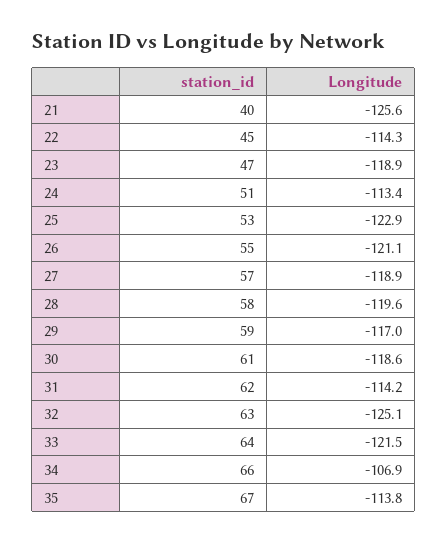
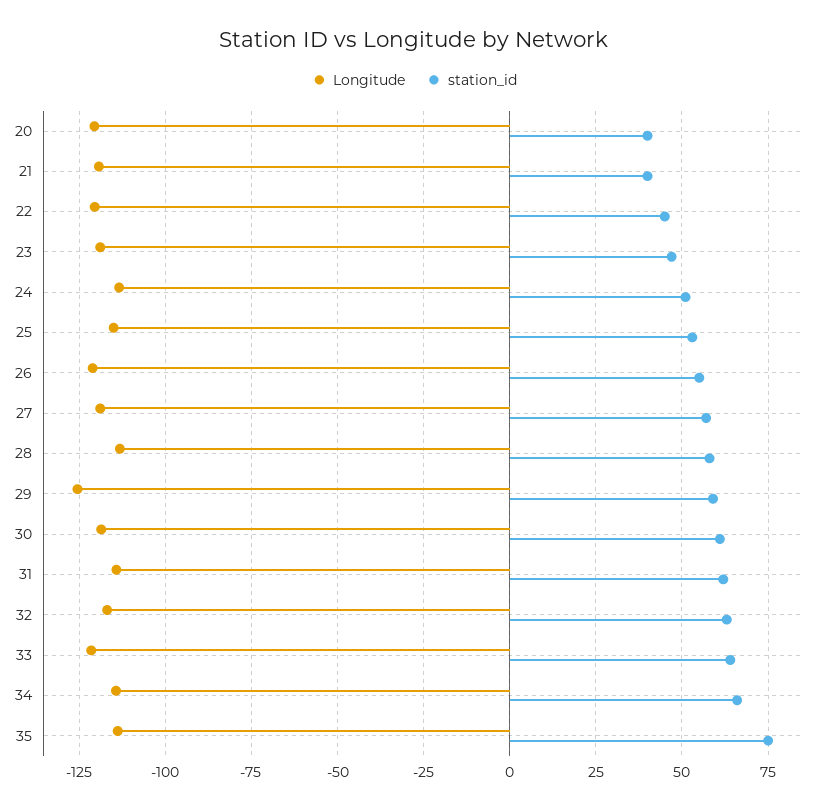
Longitude, 21: -125.6 -> -120
Longitude, 22: -114.3 -> -120
Longitude, 25: -122.9 -> -115
Longitude, 28: -119.6 -> -112.5
Longitude, 29: -117 -> -125
Longitude, 32: -125.1 -> -117.5
Longitude, 34: -106.9 -> -115
station_id, 35: 67 -> 75
Longitude, 20: none -> -120
station_id, 20: none -> 40

